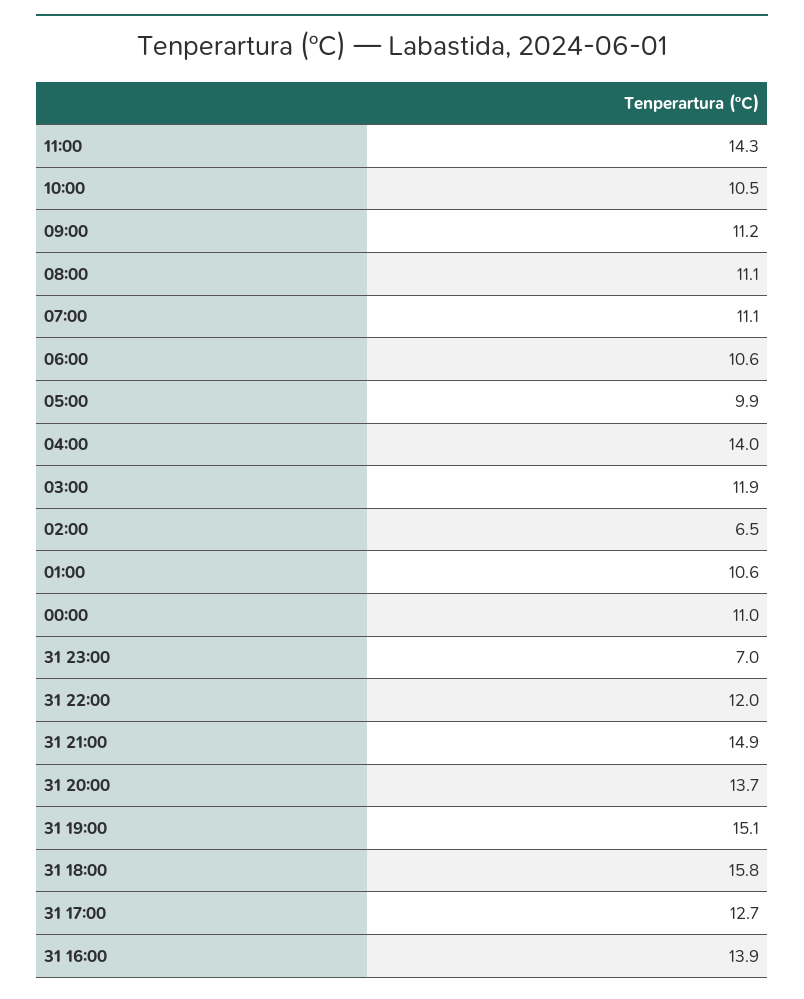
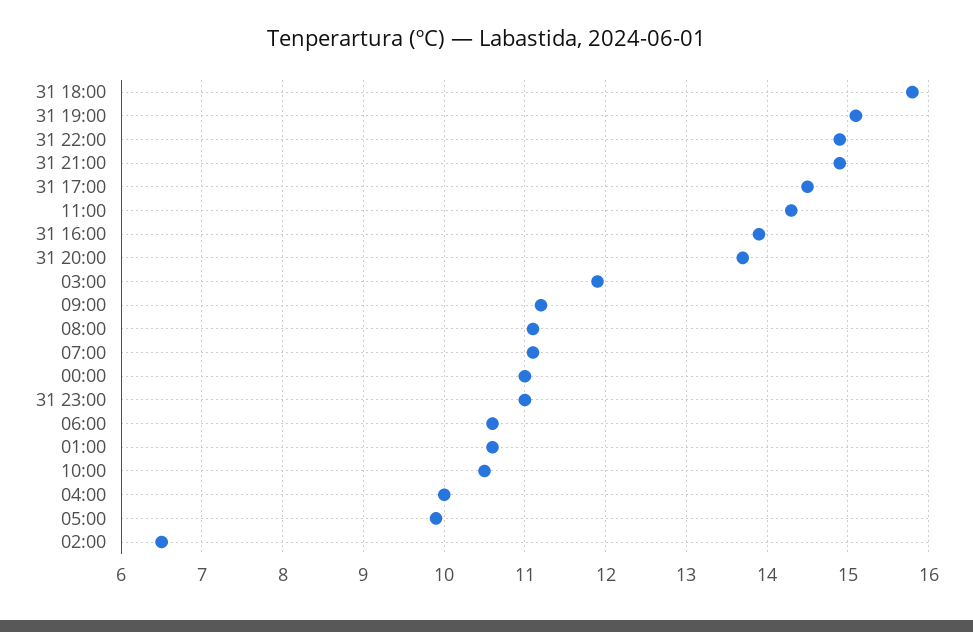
04:00: 14 -> 10
31 23:00: 7 -> 11
31 22:00: 12 -> 14.9
31 17:00: 12.7 -> 14.5

